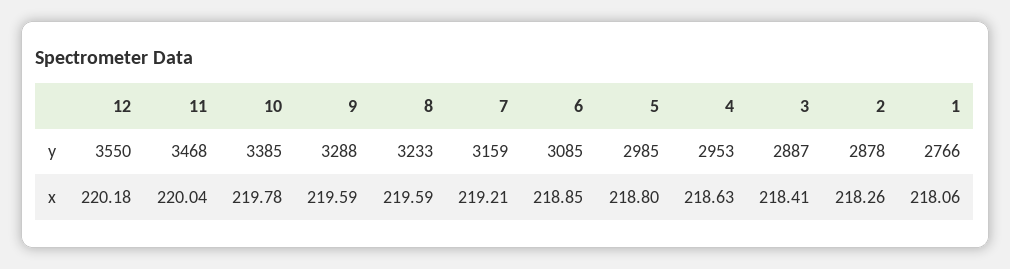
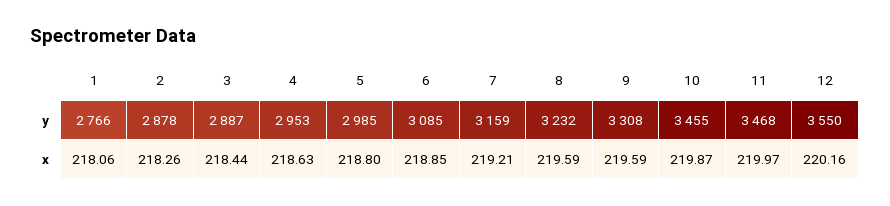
10, y: 3385 -> 3455
9, y: 3288 -> 3308
8, y: 3233 -> 3232
12, x: 220.18 -> 220.16
11, x: 220.04 -> 219.97
10, x: 219.78 -> 219.87
3, x: 218.41 -> 218.44

